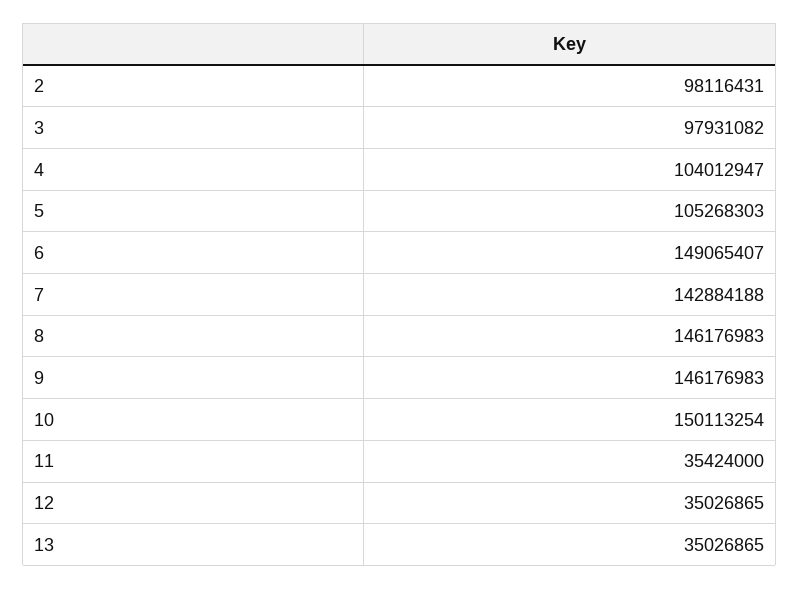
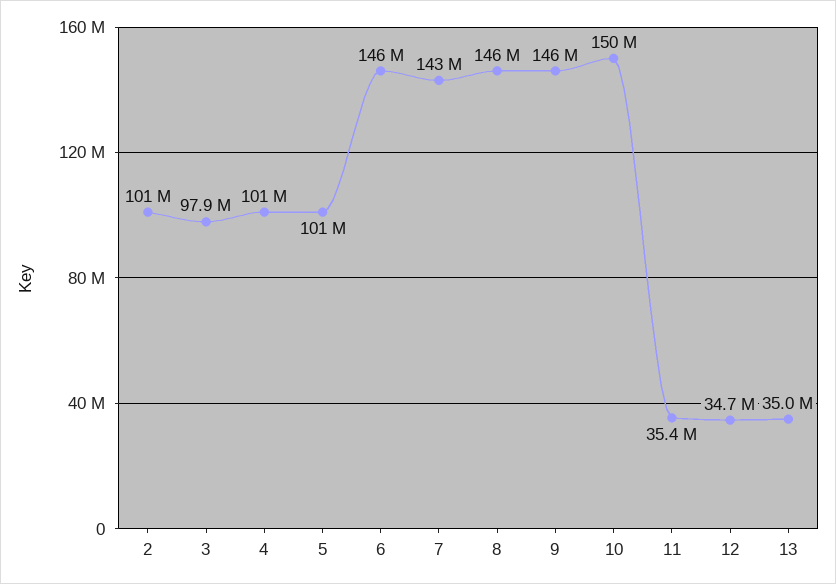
2: 98116431 -> 101000000
4: 104012947 -> 101000000
5: 105268303 -> 101000000
6: 149065407 -> 146000000
12: 35026865 -> 34700000

